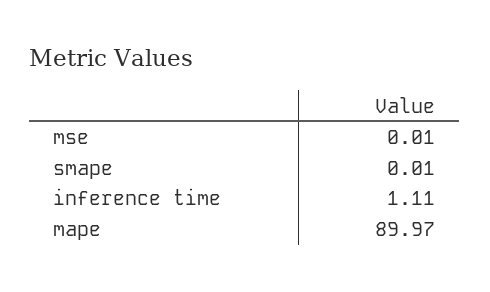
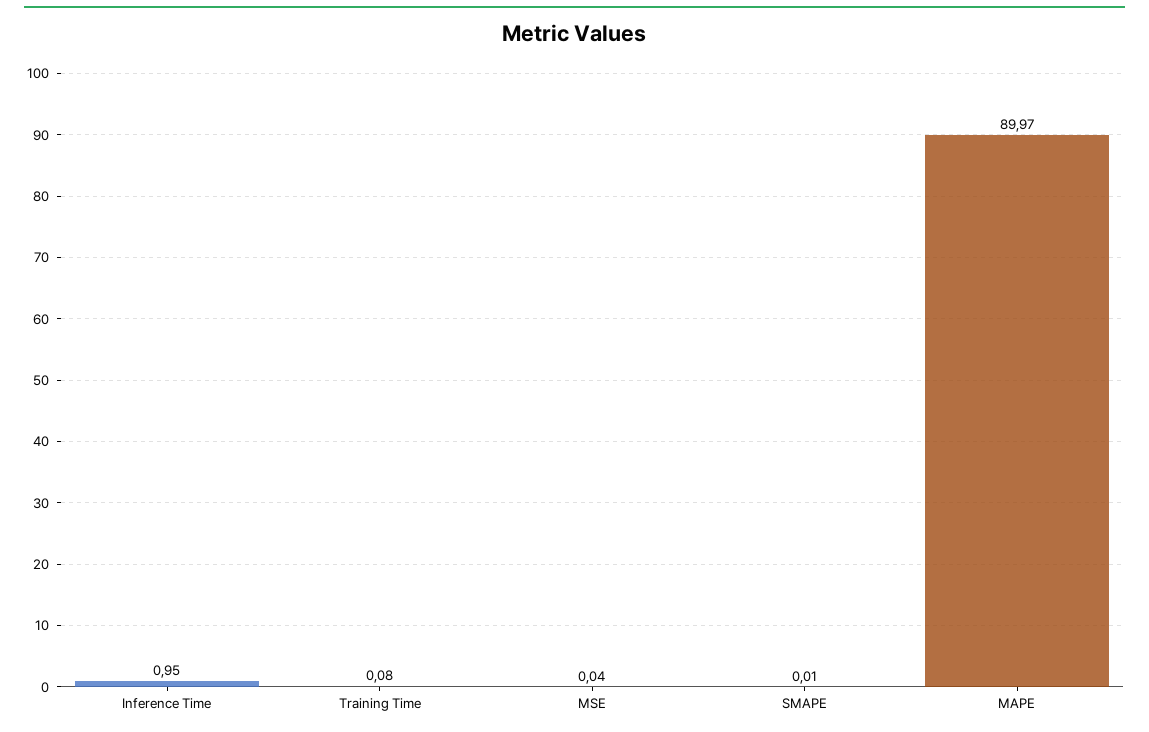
mse: 0.01 -> 0.04
inference time: 1.11 -> 0.95
Training Time: none -> 0.08

